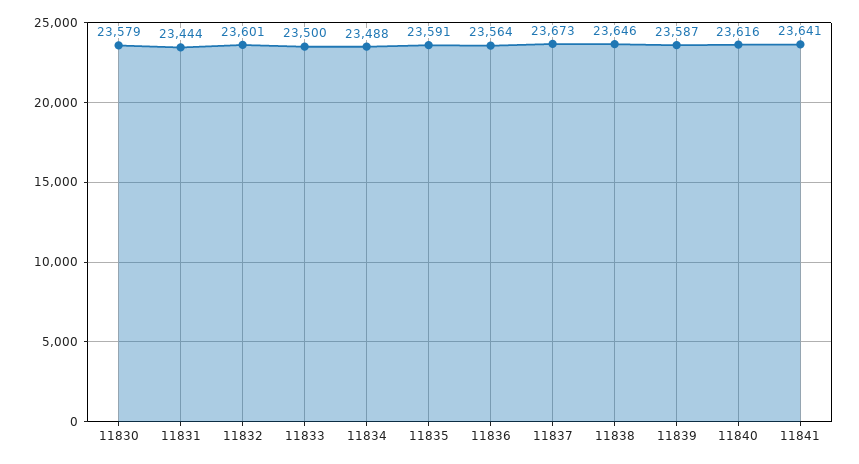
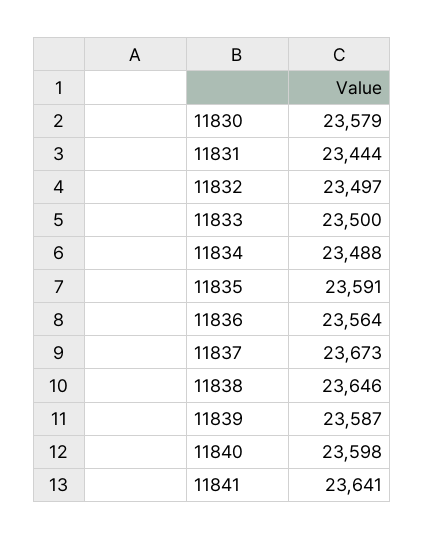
11832: 23601 -> 23497
11840: 23616 -> 23598

